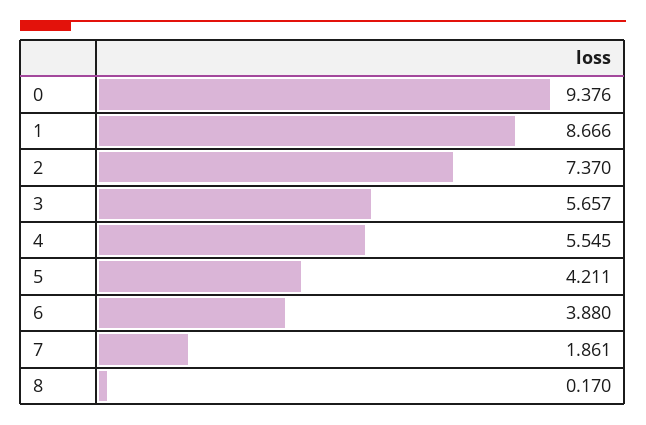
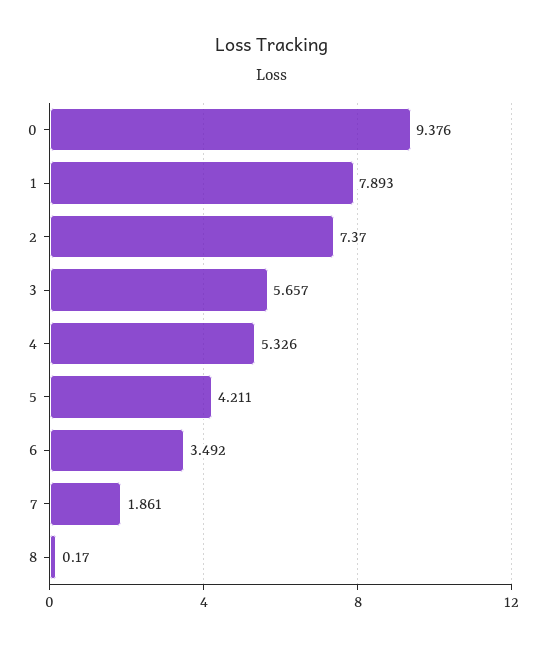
1: 8.666 -> 7.893
4: 5.545 -> 5.326
6: 3.88 -> 3.492

